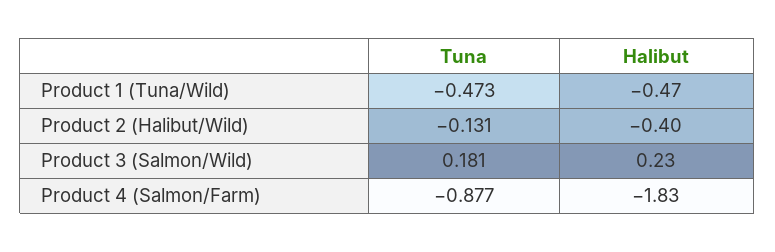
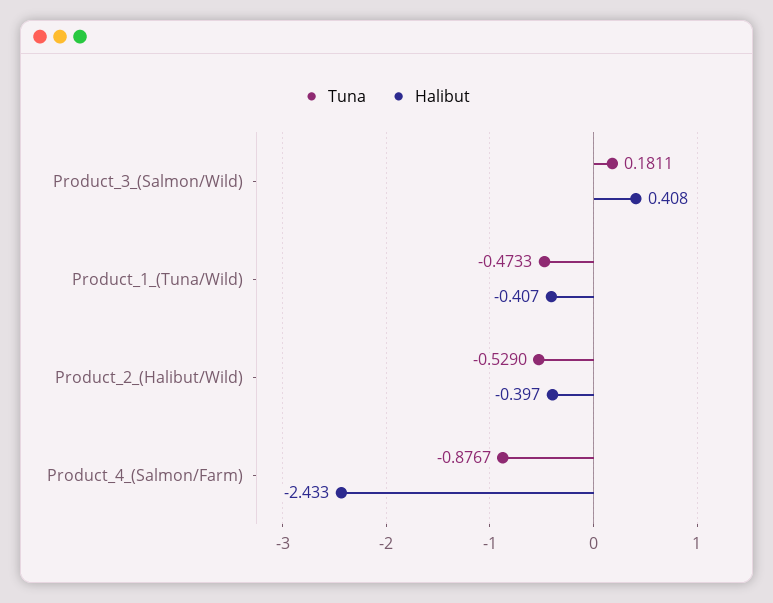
Halibut, Product 1 (Tuna/Wild): -0.47 -> -0.407
Tuna, Product 2 (Halibut/Wild): -0.131 -> -0.529
Halibut, Product 3 (Salmon/Wild): 0.23 -> 0.408
Halibut, Product 4 (Salmon/Farm): -1.83 -> -2.433

